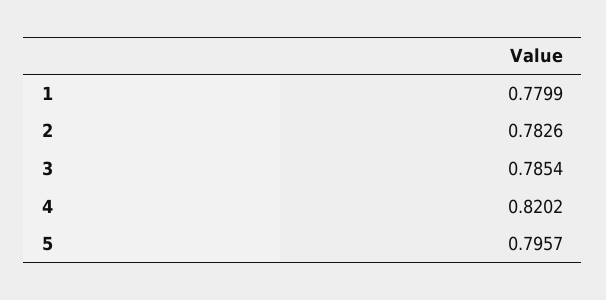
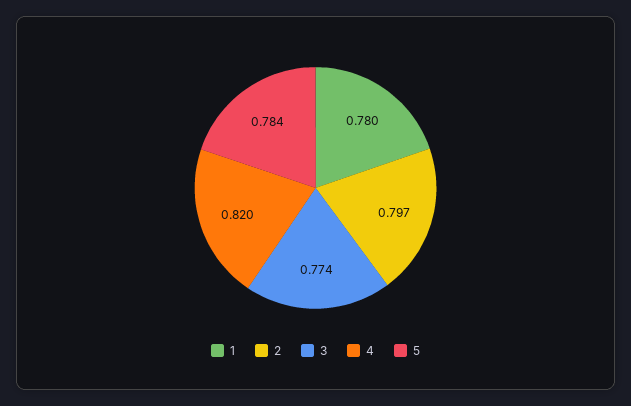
2: 0.7826 -> 0.797
3: 0.7854 -> 0.774
5: 0.7957 -> 0.784

